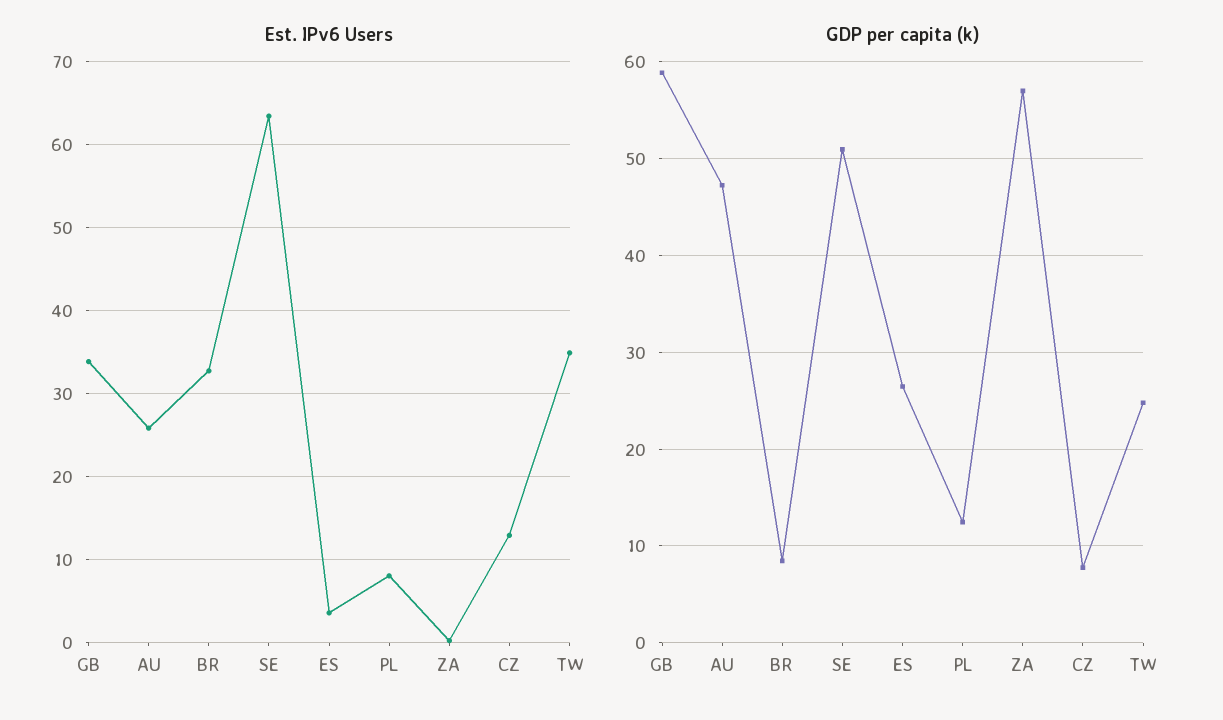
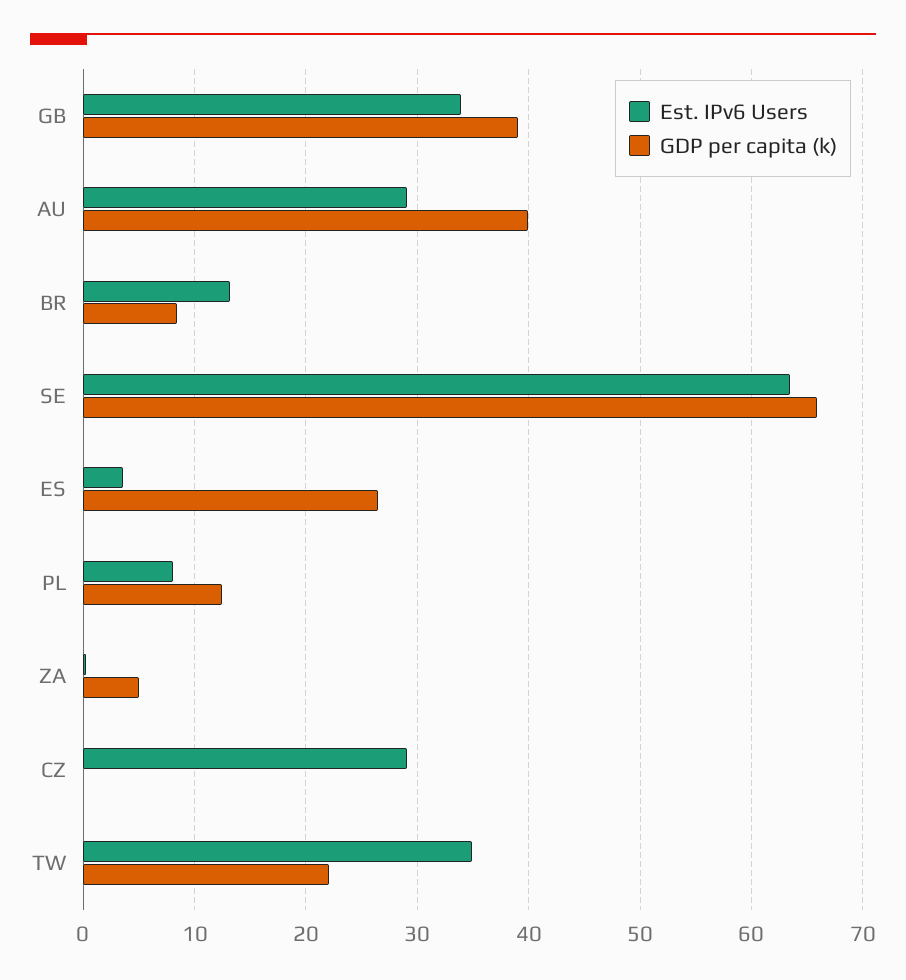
Est. IPv6 Users, AU: 26 -> 29
Est. IPv6 Users, BR: 33 -> 13
Est. IPv6 Users, CZ: 13 -> 29
GDP per capita (k), GB: 59 -> 39
GDP per capita (k), AU: 47 -> 40
GDP per capita (k), SE: 51 -> 66
GDP per capita (k), ZA: 57 -> 5
GDP per capita (k), CZ: 8 -> 0
GDP per capita (k), TW: 25 -> 22

